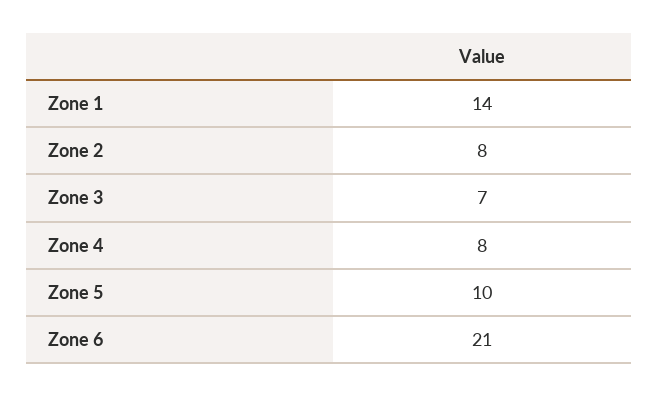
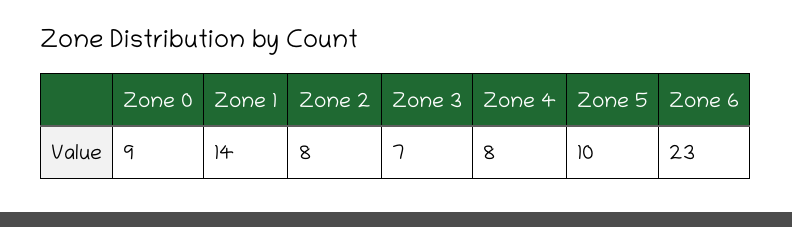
Zone 6: 21 -> 23
Zone 0: none -> 9

